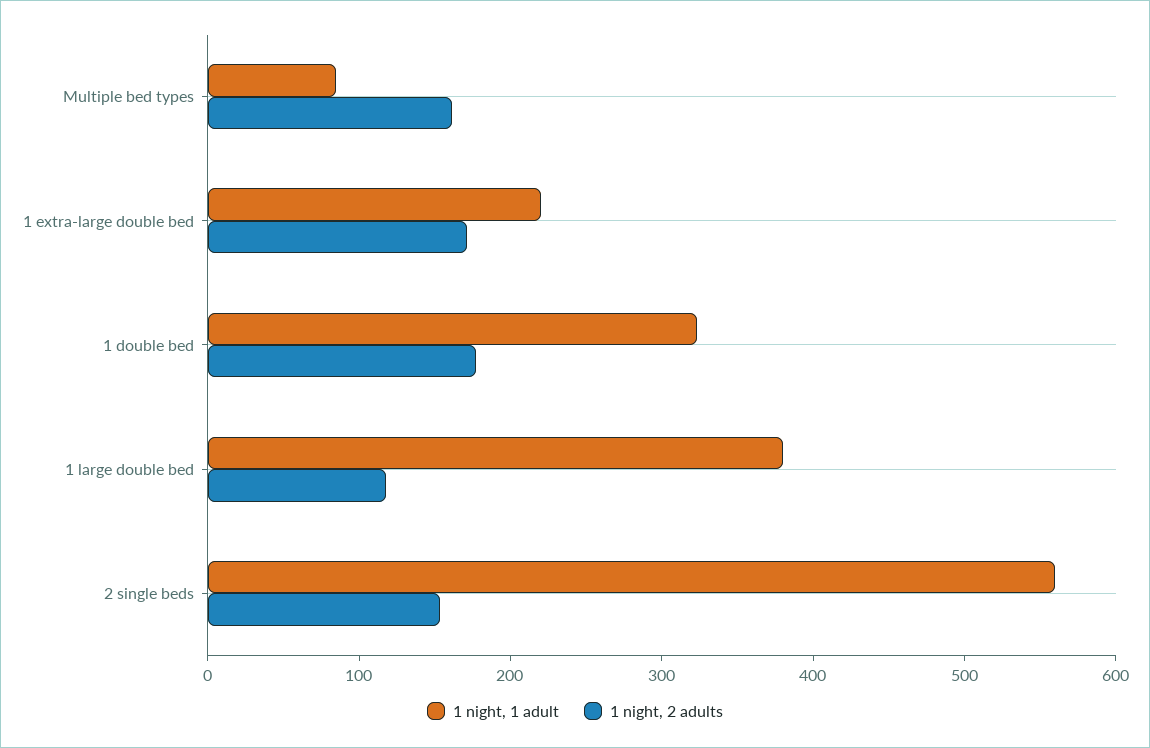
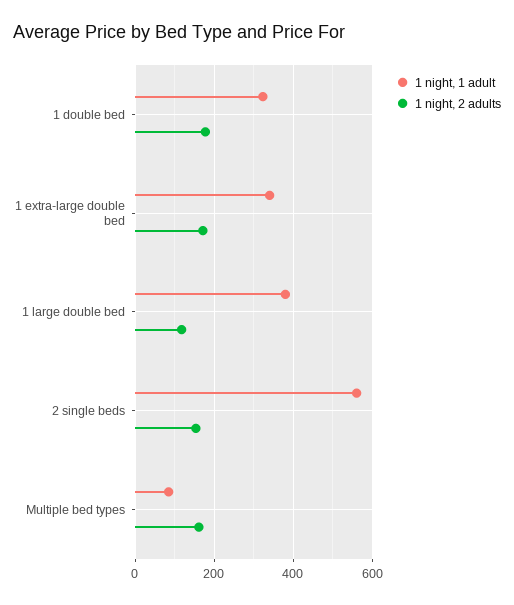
1 night, 1 adult, 1 extra-large double bed: 220 -> 340

